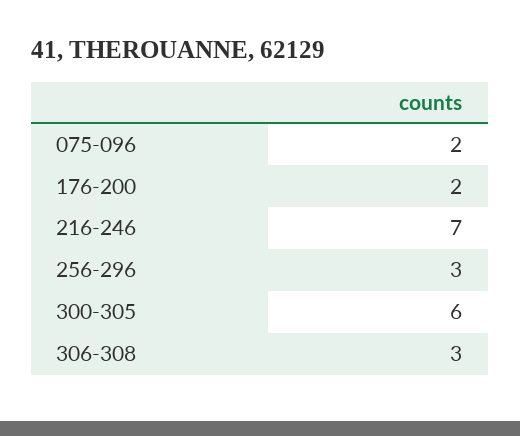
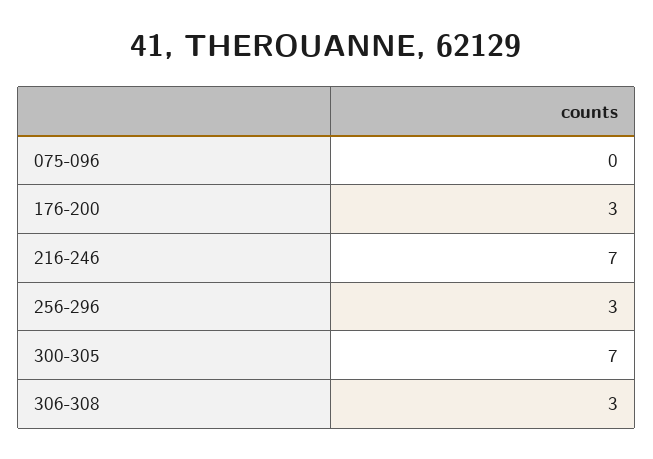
075-096: 2 -> 0
176-200: 2 -> 3
300-305: 6 -> 7

